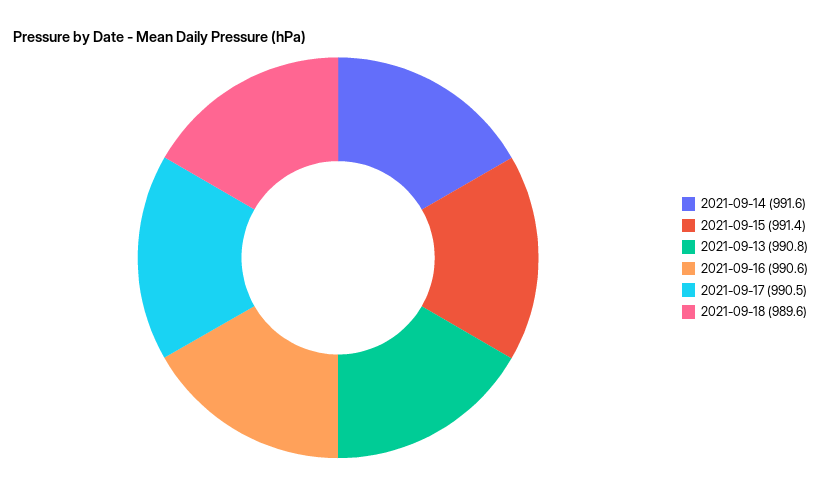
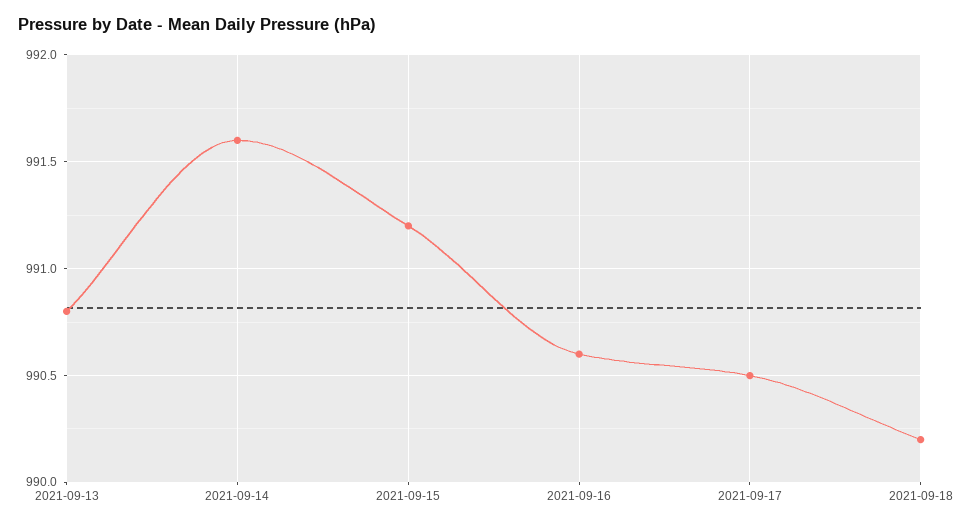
2021-09-15: 991.4 -> 991.2
2021-09-18: 989.6 -> 990.2

